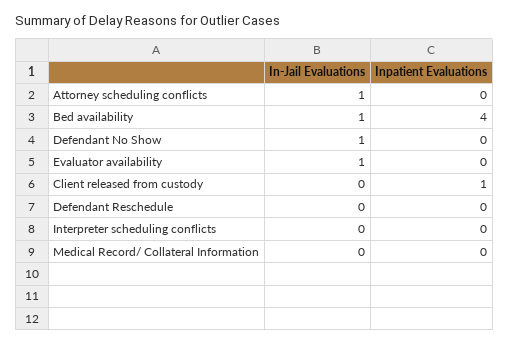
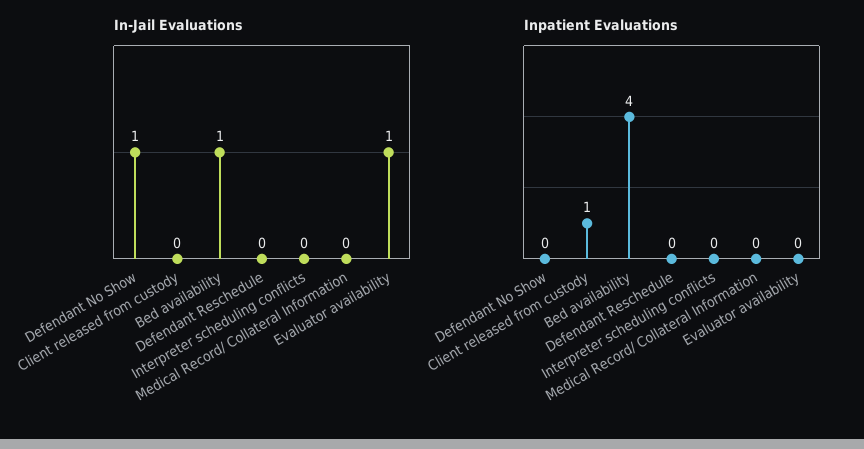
In-Jail Evaluations, Attorney scheduling conflicts: 1 -> none
Inpatient Evaluations, Attorney scheduling conflicts: 0 -> none

